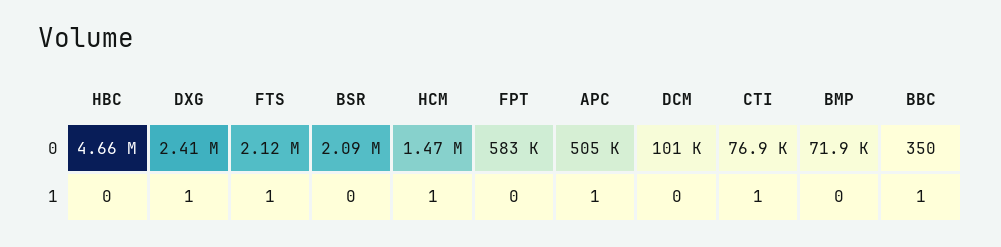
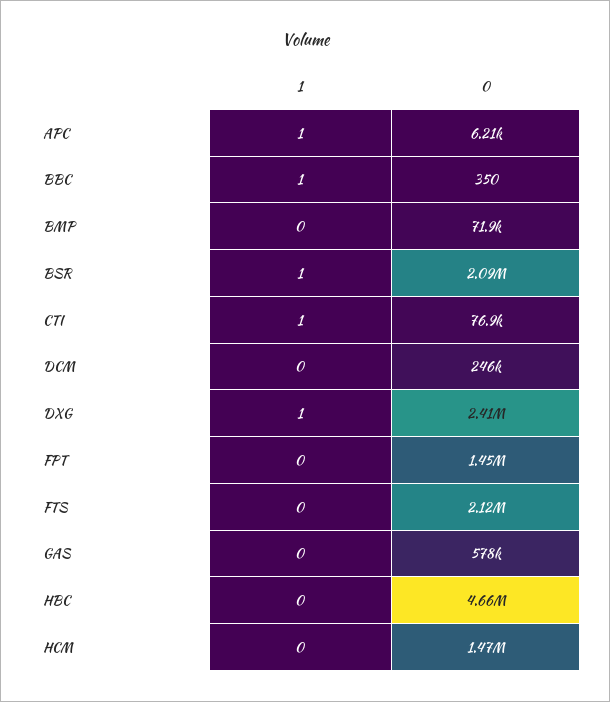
FPT, 0: 583000 -> 1450000
APC, 0: 505000 -> 6210
DCM, 0: 101000 -> 246000
FTS, 1: 1 -> 0
BSR, 1: 0 -> 1
HCM, 1: 1 -> 0
GAS, 1: none -> 0
GAS, 0: none -> 578000

